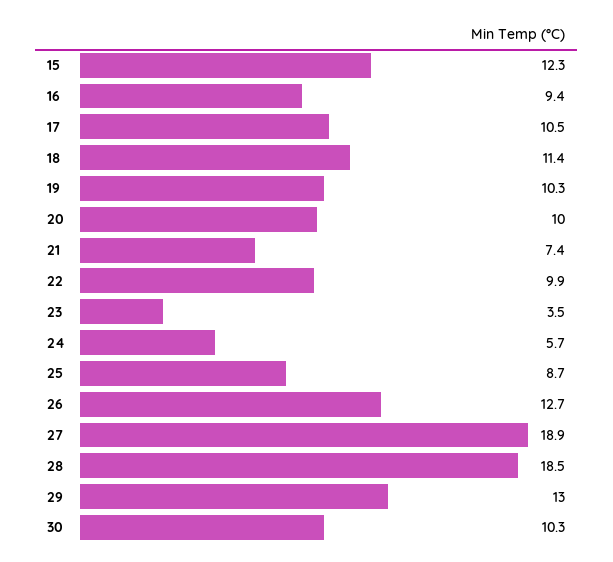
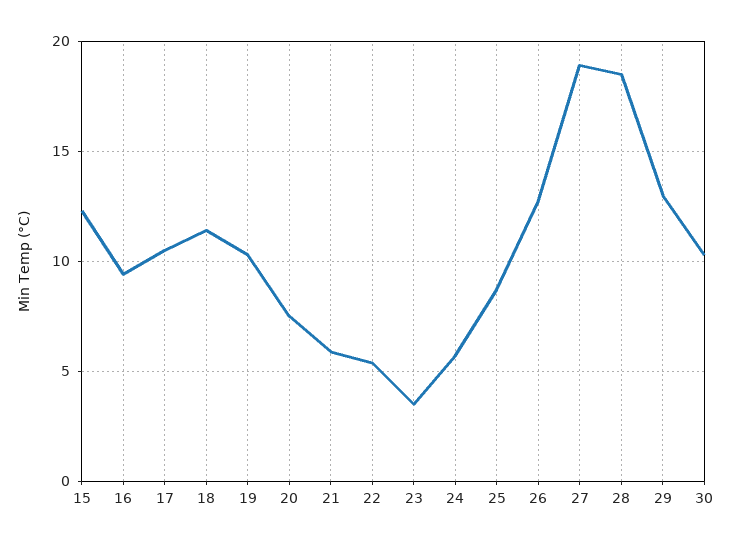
20: 10 -> 7.5
21: 7.4 -> 6
22: 9.9 -> 5.5

